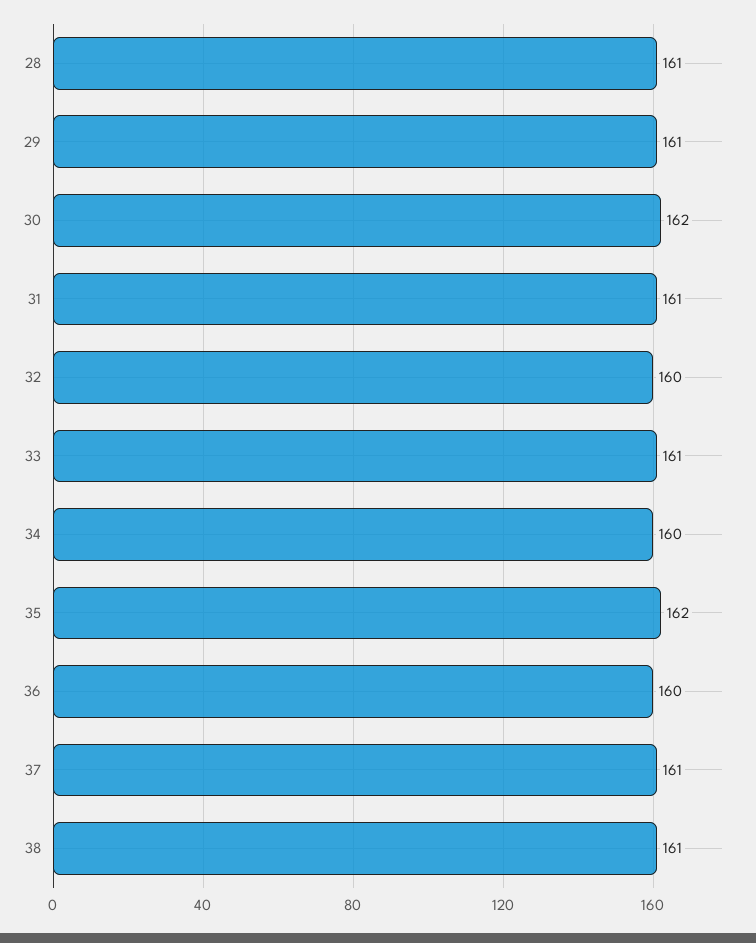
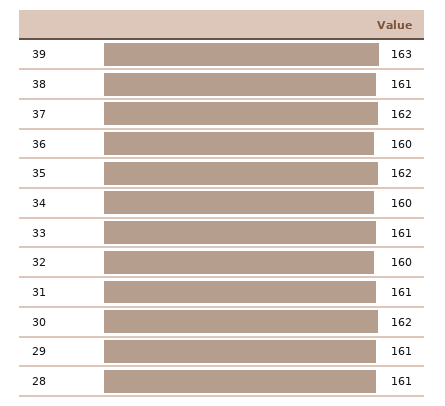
37: 161 -> 162
39: none -> 163

